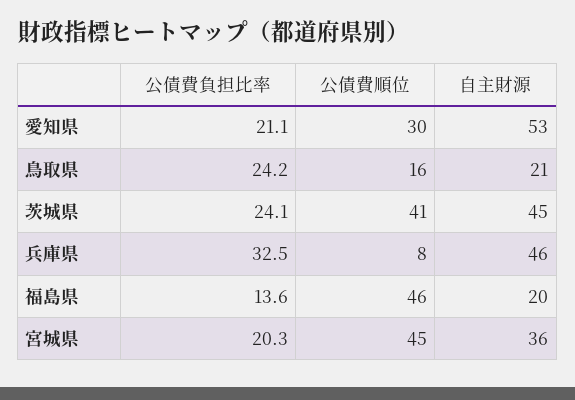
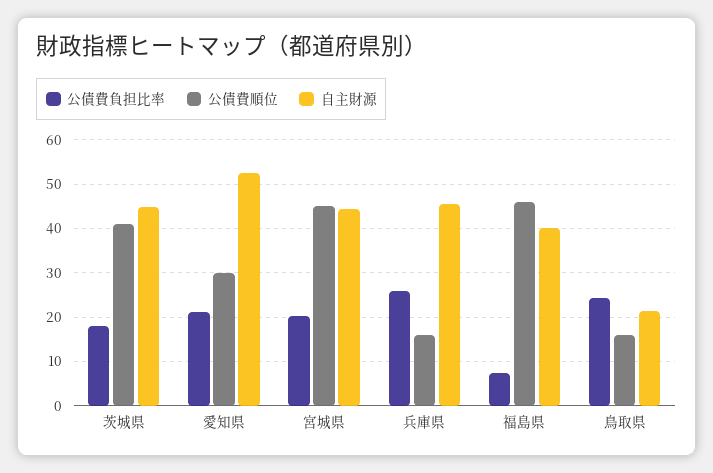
公債費負担比率, 茨城県: 24.1 -> 18
公債費負担比率, 兵庫県: 32.5 -> 26
公債費順位, 兵庫県: 8 -> 16
公債費負担比率, 福島県: 13.6 -> 8
自主財源, 福島県: 20 -> 40
自主財源, 宮城県: 36 -> 44

